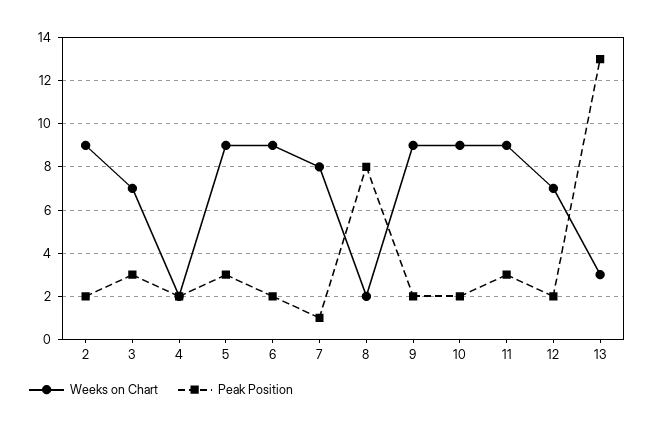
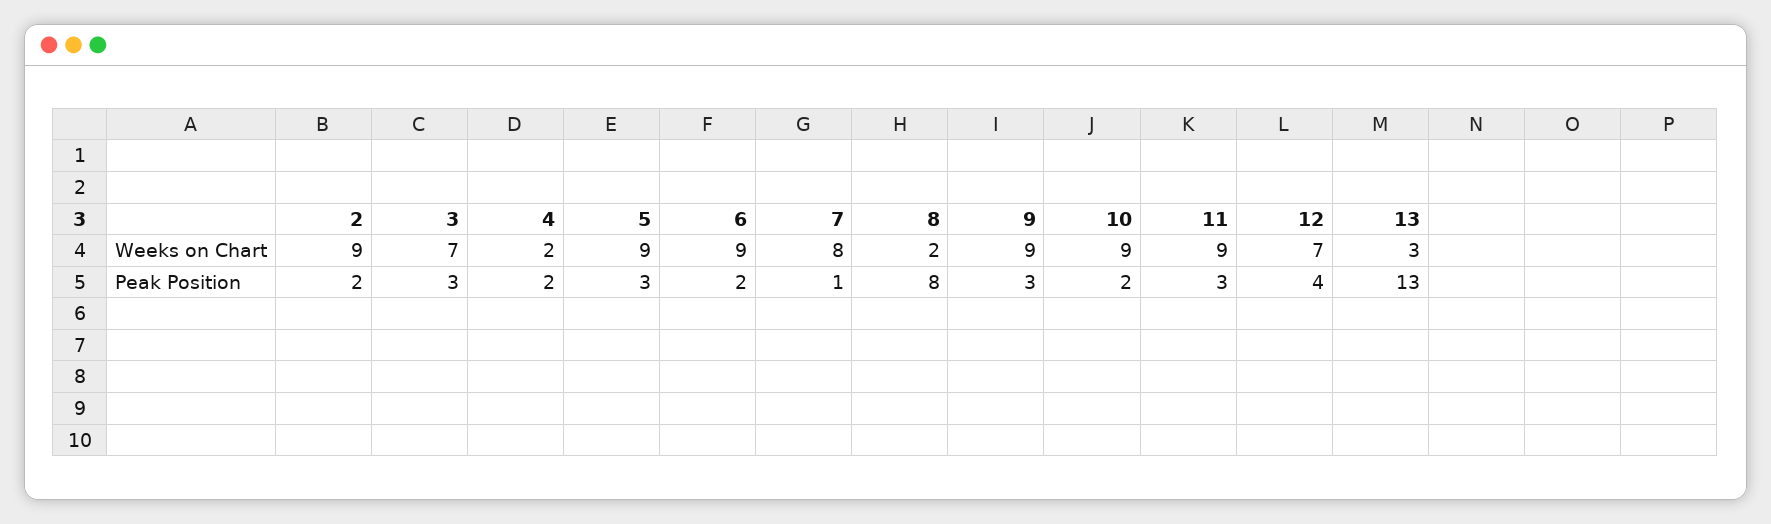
Peak Position, 9: 2 -> 3
Peak Position, 12: 2 -> 4

